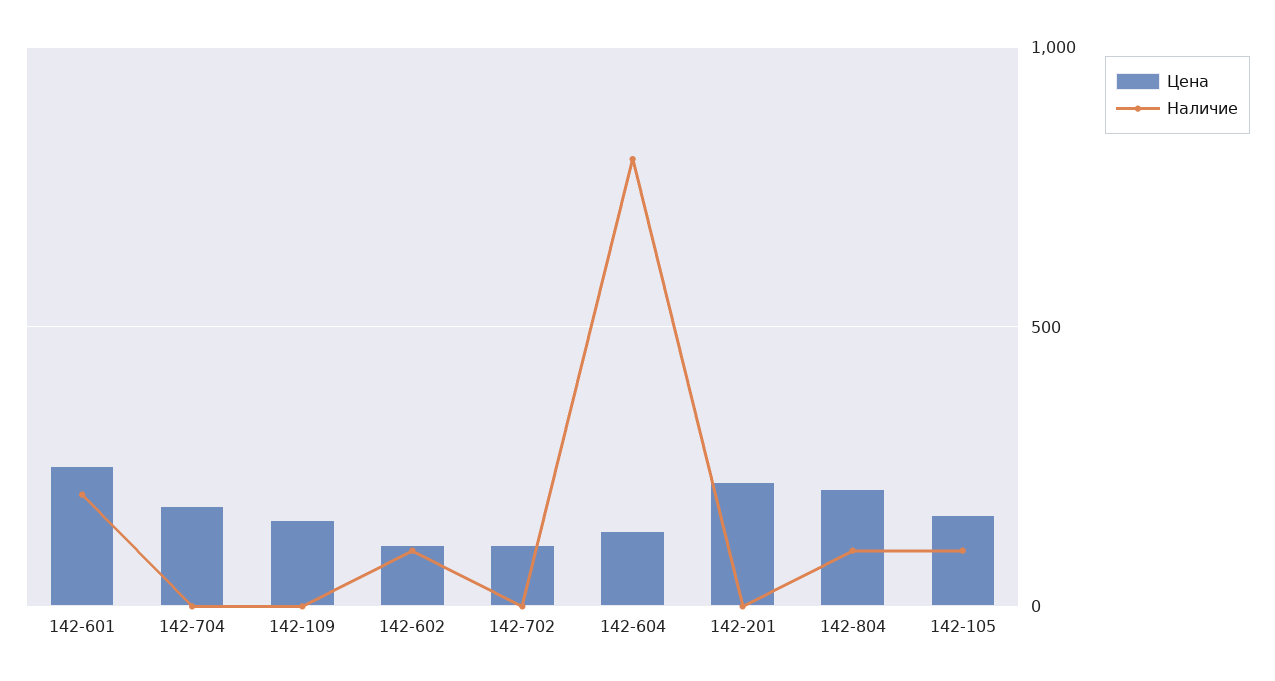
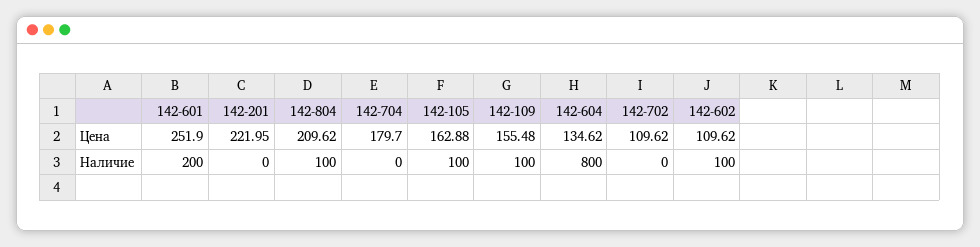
Наличие, 142-109: 0 -> 100

